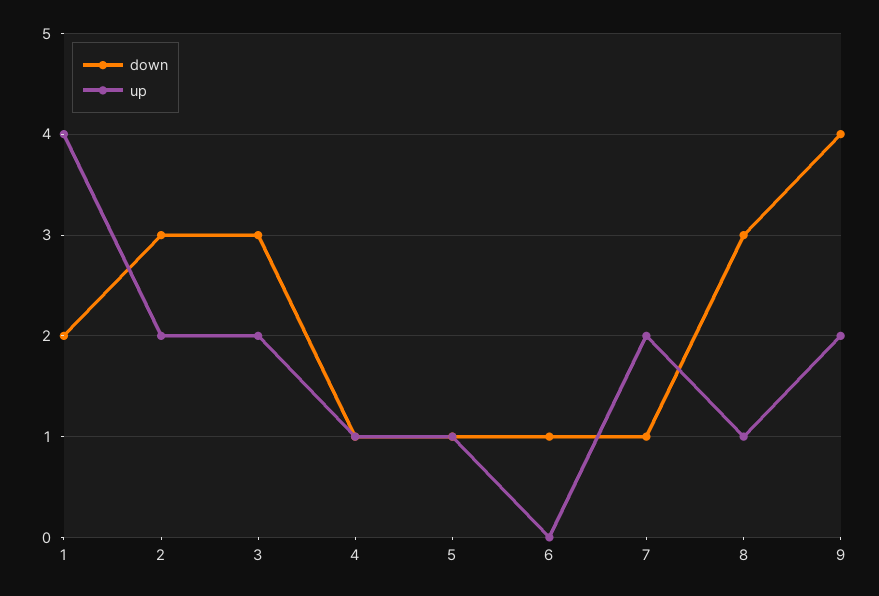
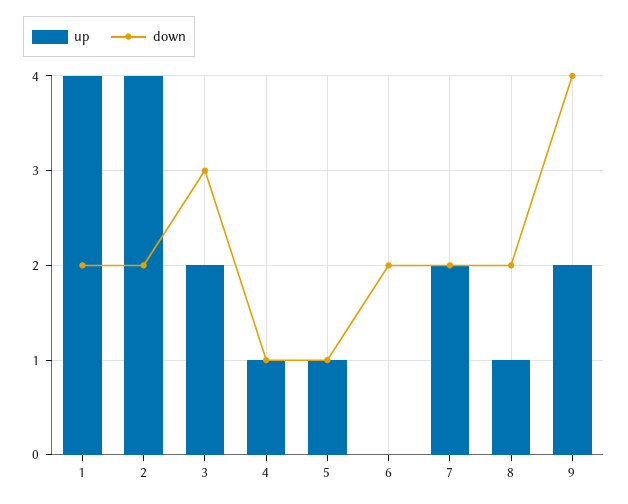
down, 2: 3 -> 2
up, 2: 2 -> 4
down, 6: 1 -> 2
down, 7: 1 -> 2
down, 8: 3 -> 2

